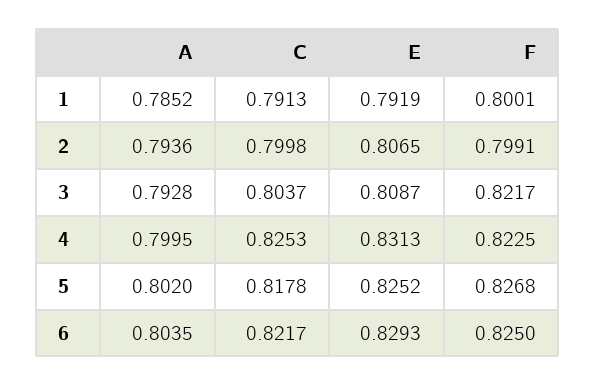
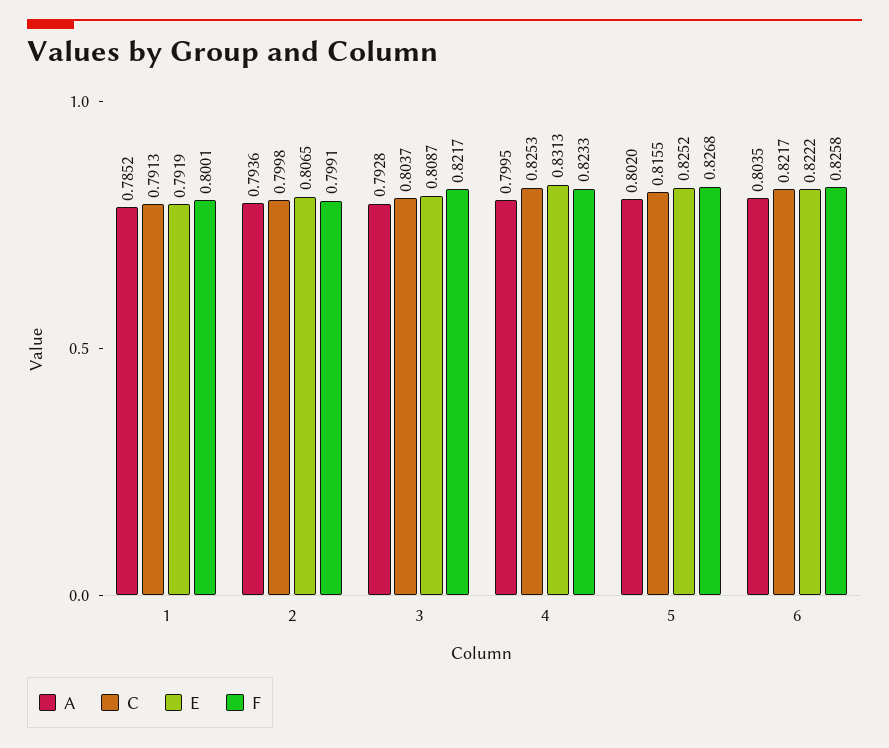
F, 4: 0.8225 -> 0.8233
C, 5: 0.8178 -> 0.8155
E, 6: 0.8293 -> 0.8222
F, 6: 0.825 -> 0.8258

